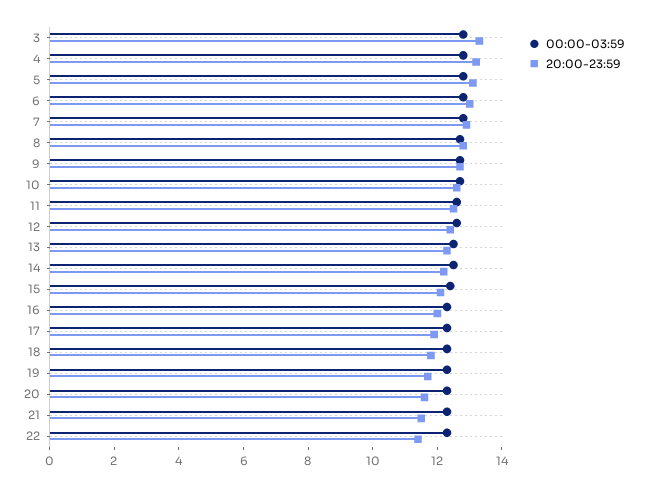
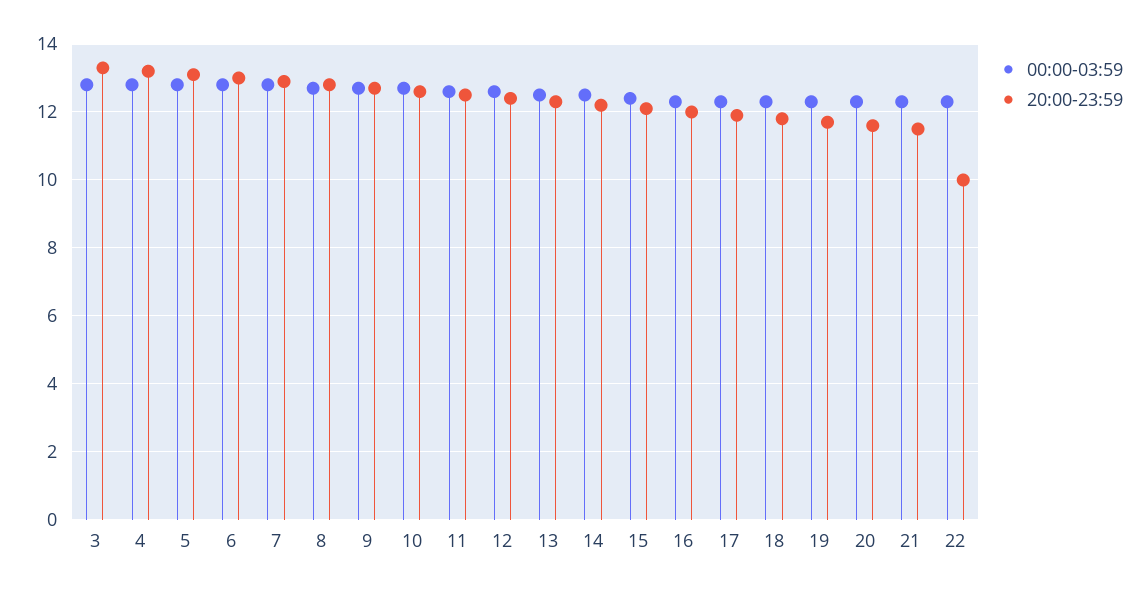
20:00-23:59, 22: 11.5 -> 10

